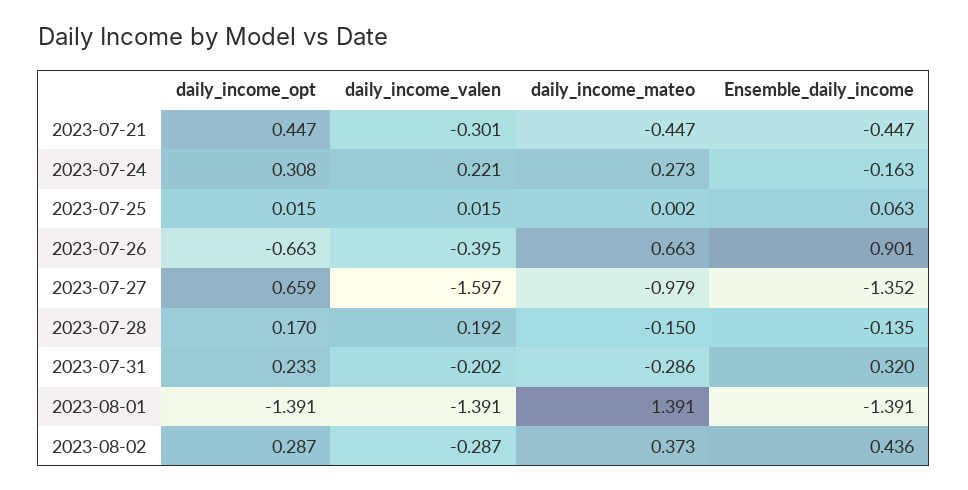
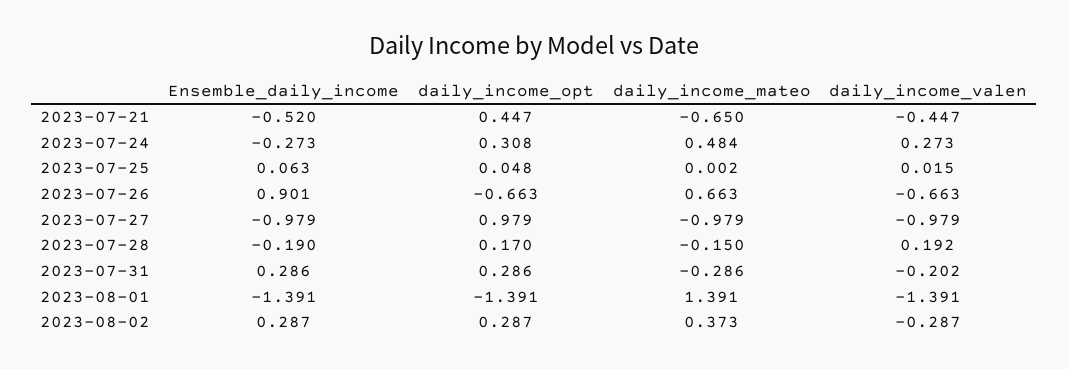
daily_income_valen, 2023-07-21: -0.301 -> -0.447
daily_income_mateo, 2023-07-21: -0.447 -> -0.65
Ensemble_daily_income, 2023-07-21: -0.447 -> -0.52
daily_income_valen, 2023-07-24: 0.221 -> 0.273
daily_income_mateo, 2023-07-24: 0.273 -> 0.484
Ensemble_daily_income, 2023-07-24: -0.163 -> -0.273
daily_income_opt, 2023-07-25: 0.015 -> 0.048
daily_income_valen, 2023-07-26: -0.395 -> -0.663
daily_income_opt, 2023-07-27: 0.659 -> 0.979
daily_income_valen, 2023-07-27: -1.597 -> -0.979
Ensemble_daily_income, 2023-07-27: -1.352 -> -0.979
Ensemble_daily_income, 2023-07-28: -0.135 -> -0.19
daily_income_opt, 2023-07-31: 0.233 -> 0.286
Ensemble_daily_income, 2023-07-31: 0.32 -> 0.286
Ensemble_daily_income, 2023-08-02: 0.436 -> 0.287

